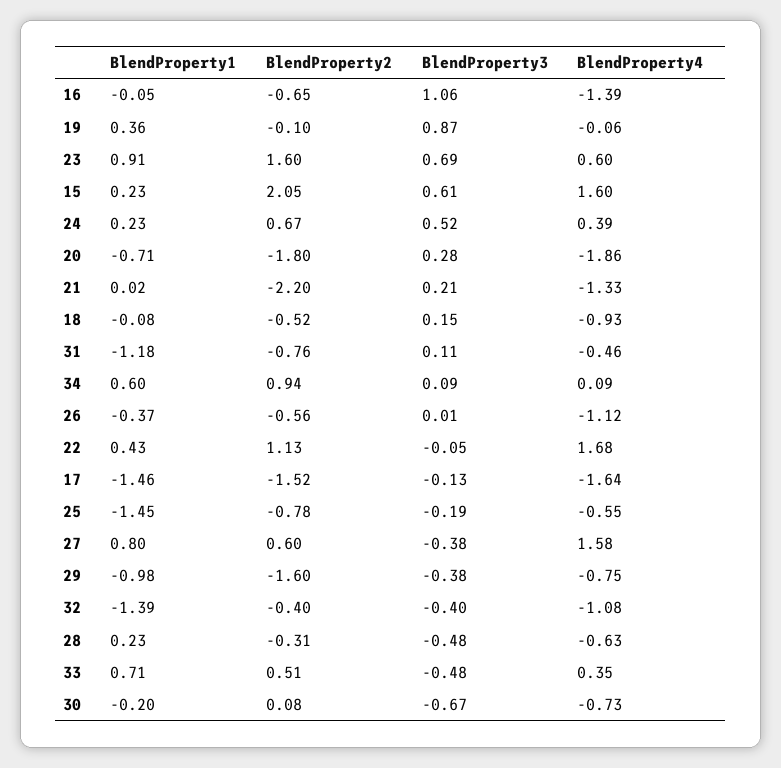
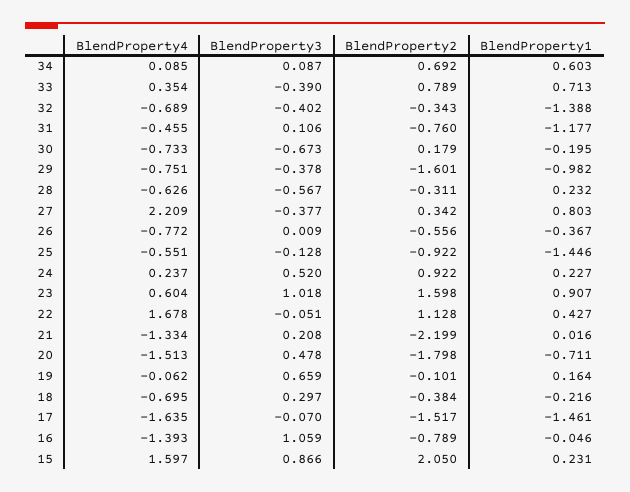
BlendProperty2, 16: -0.65 -> -0.789
BlendProperty1, 19: 0.36 -> 0.164
BlendProperty3, 19: 0.87 -> 0.659
BlendProperty3, 23: 0.69 -> 1.018
BlendProperty3, 15: 0.61 -> 0.866
BlendProperty2, 24: 0.67 -> 0.922
BlendProperty4, 24: 0.39 -> 0.237
BlendProperty3, 20: 0.28 -> 0.478
BlendProperty4, 20: -1.86 -> -1.513
BlendProperty1, 18: -0.08 -> -0.216
BlendProperty2, 18: -0.52 -> -0.384
BlendProperty3, 18: 0.15 -> 0.297
BlendProperty4, 18: -0.93 -> -0.695
BlendProperty2, 34: 0.94 -> 0.692
BlendProperty4, 26: -1.12 -> -0.772
BlendProperty3, 17: -0.13 -> -0.07
BlendProperty2, 25: -0.78 -> -0.922
BlendProperty3, 25: -0.19 -> -0.128
BlendProperty2, 27: 0.6 -> 0.342
BlendProperty4, 27: 1.58 -> 2.209
BlendProperty2, 32: -0.4 -> -0.343
BlendProperty4, 32: -1.08 -> -0.689
BlendProperty3, 28: -0.48 -> -0.567
BlendProperty2, 33: 0.51 -> 0.789
BlendProperty3, 33: -0.48 -> -0.39
BlendProperty2, 30: 0.08 -> 0.179

